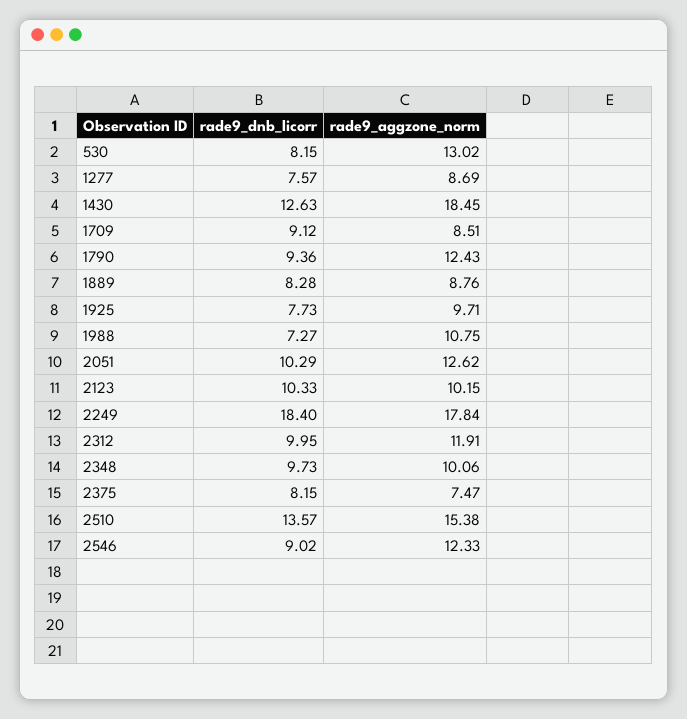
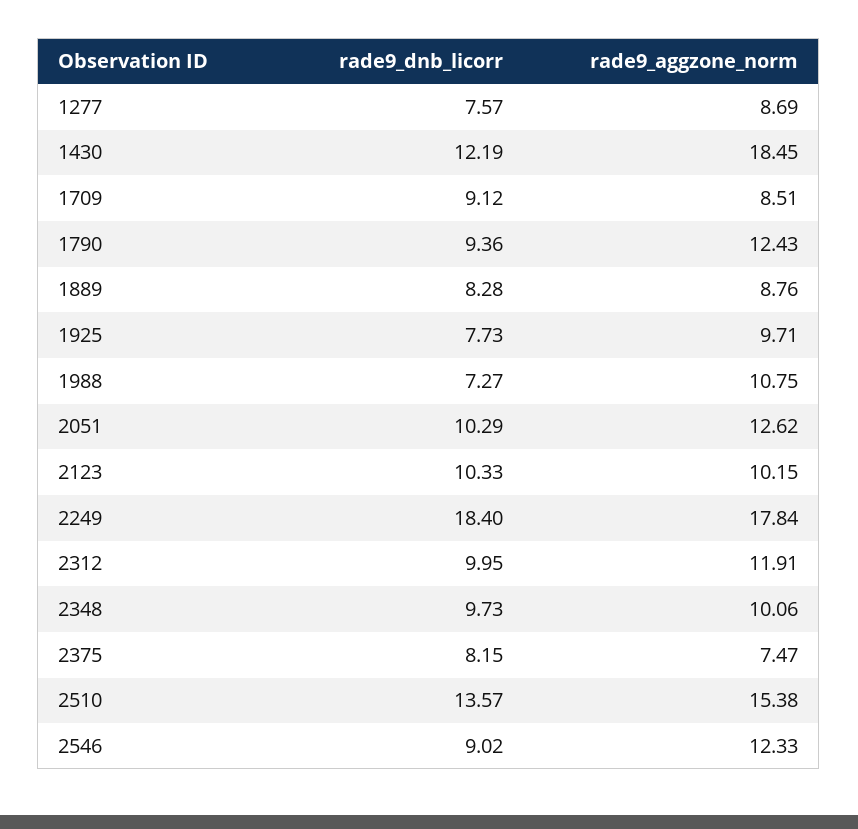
rade9_dnb_licorr, 530: 8.15 -> none
rade9_aggzone_norm, 530: 13.02 -> none
rade9_dnb_licorr, 1430: 12.63 -> 12.19

